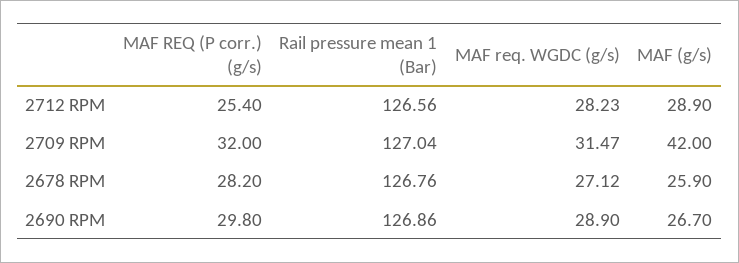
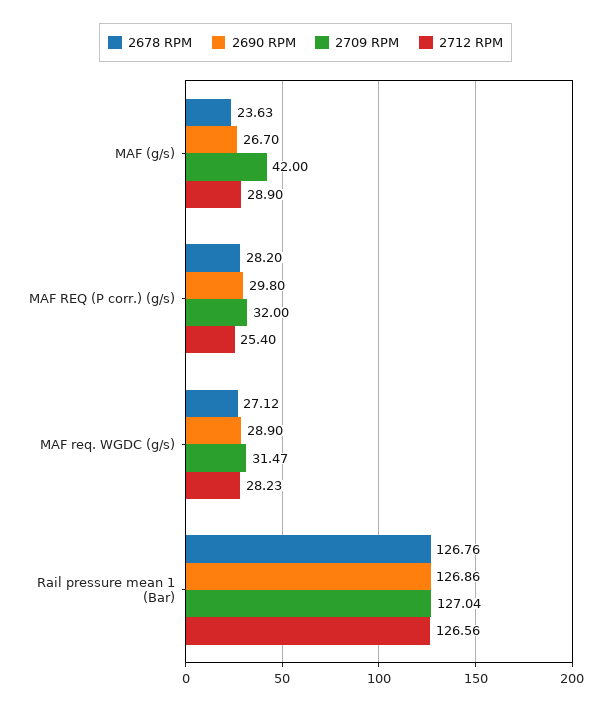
2678 RPM, MAF (g/s): 25.9 -> 23.63

